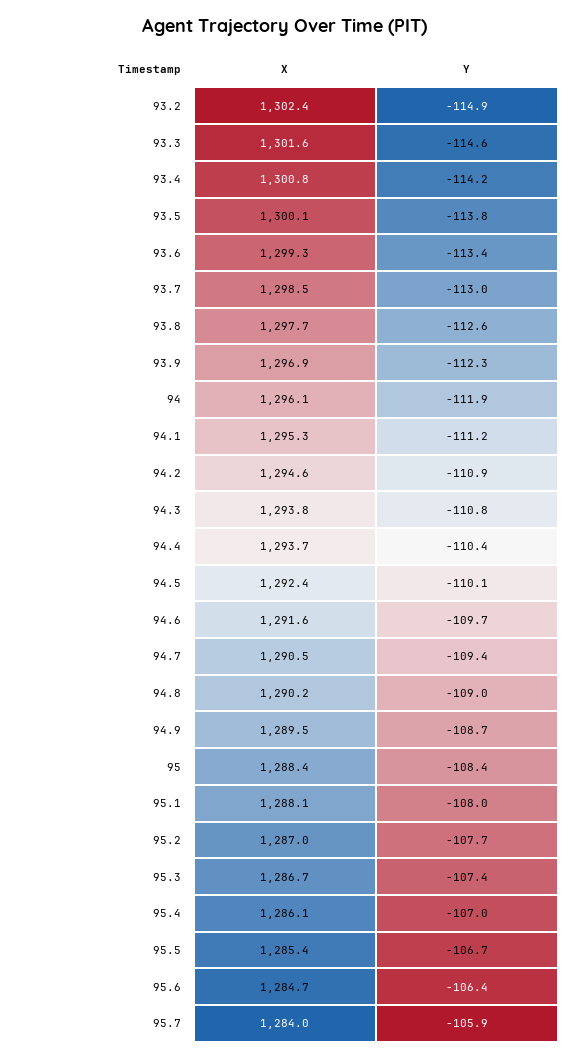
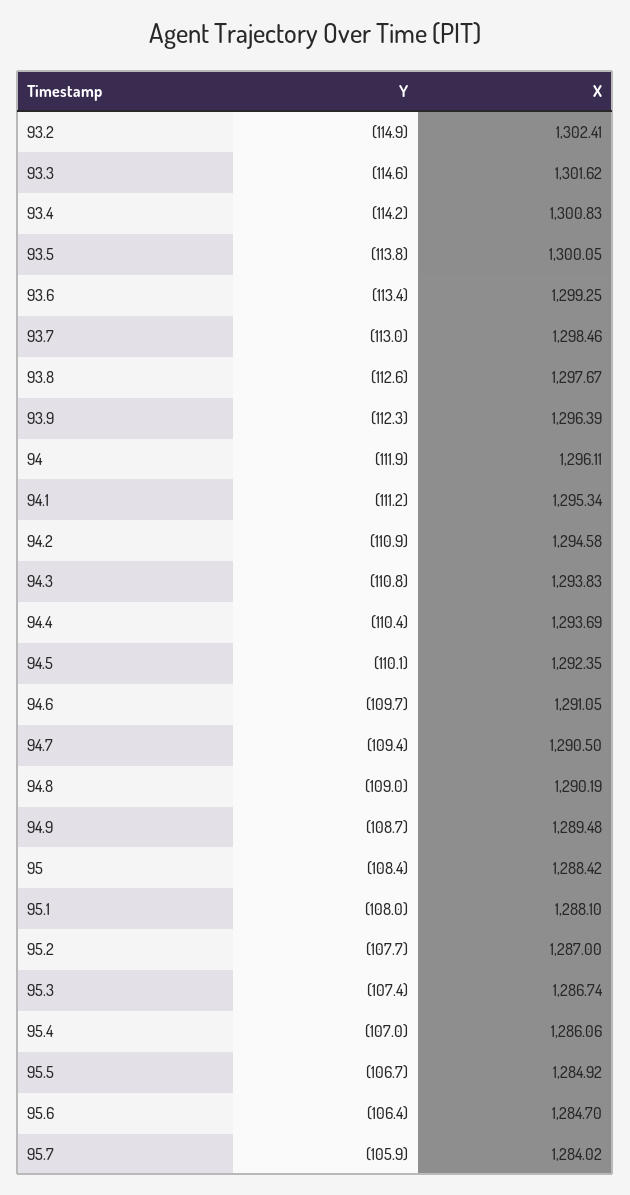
X, 93.9: 1296.9 -> 1296.39
X, 94.6: 1291.6 -> 1291.05
X, 95.5: 1285.4 -> 1284.92

